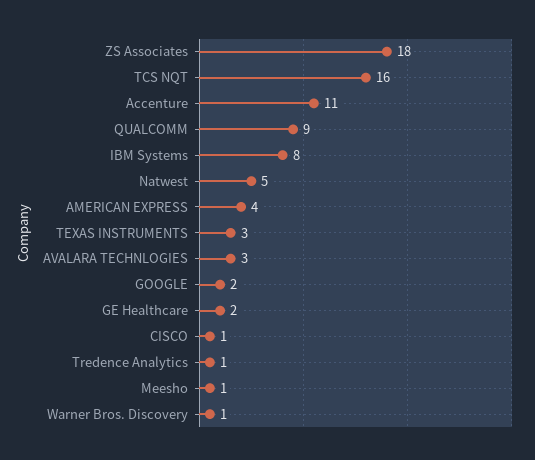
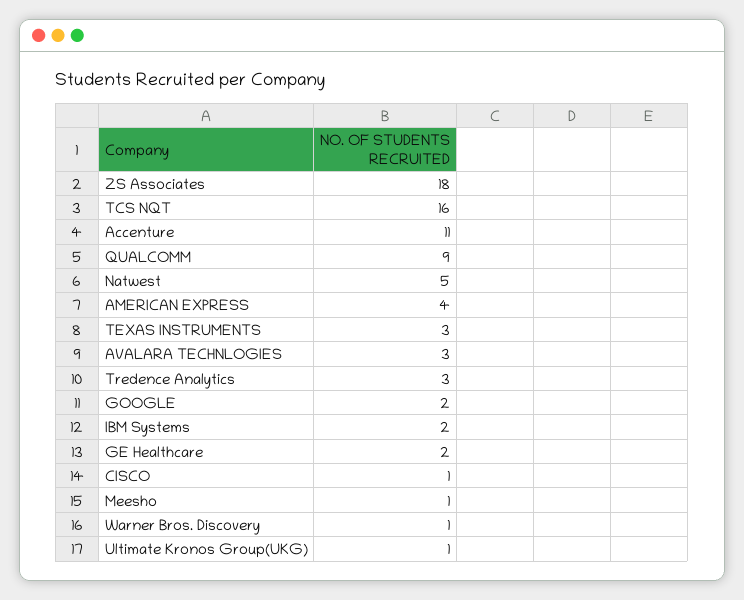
IBM Systems: 8 -> 2
Tredence Analytics: 1 -> 3
Ultimate Kronos Group(UKG): none -> 1

